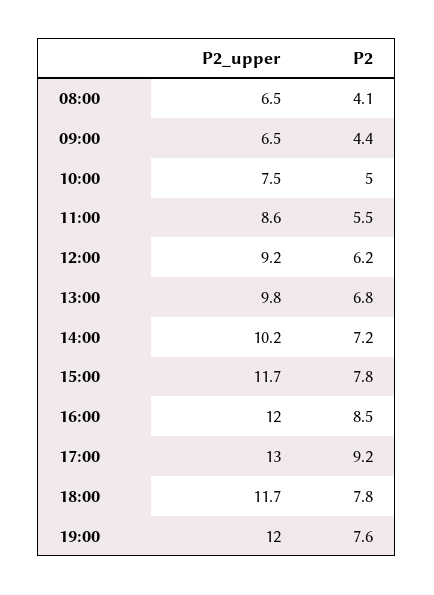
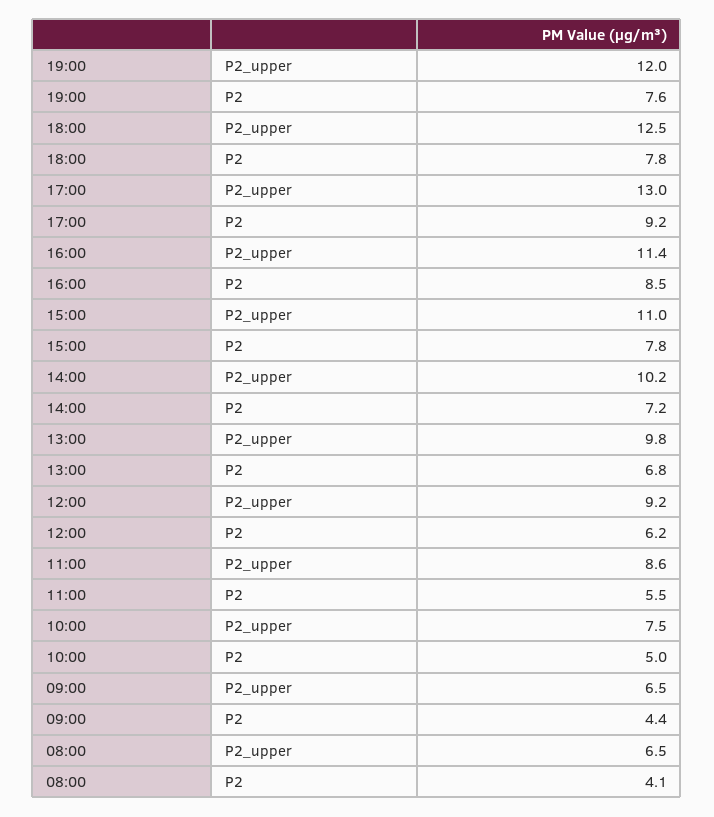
P2_upper, 15:00: 11.7 -> 11
P2_upper, 16:00: 12 -> 11.4
P2_upper, 18:00: 11.7 -> 12.5

